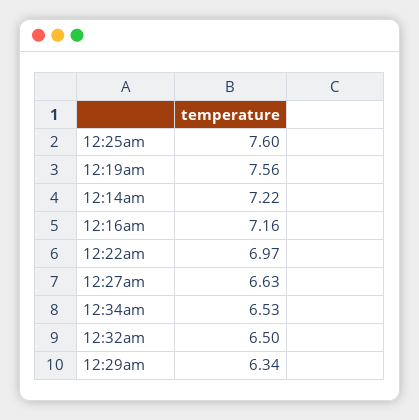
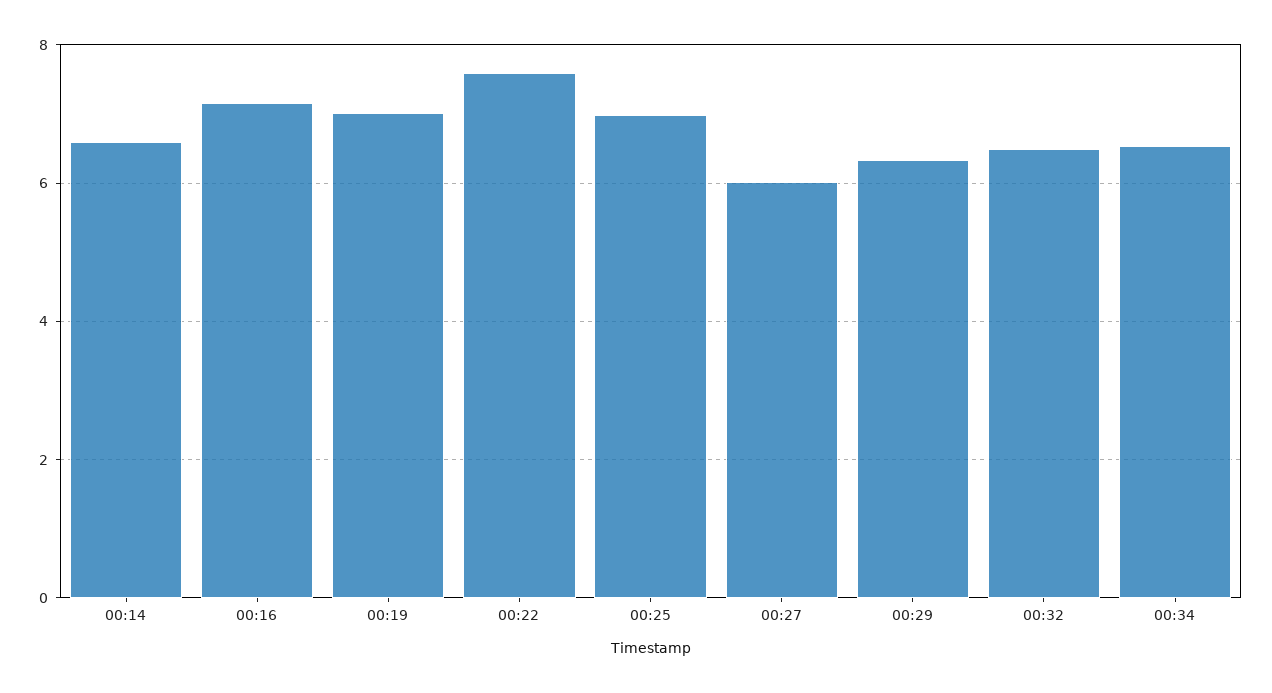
12:25am: 7.6 -> 7
12:19am: 7.56 -> 7
12:14am: 7.22 -> 6.6
12:22am: 6.97 -> 7.6
12:27am: 6.63 -> 6

